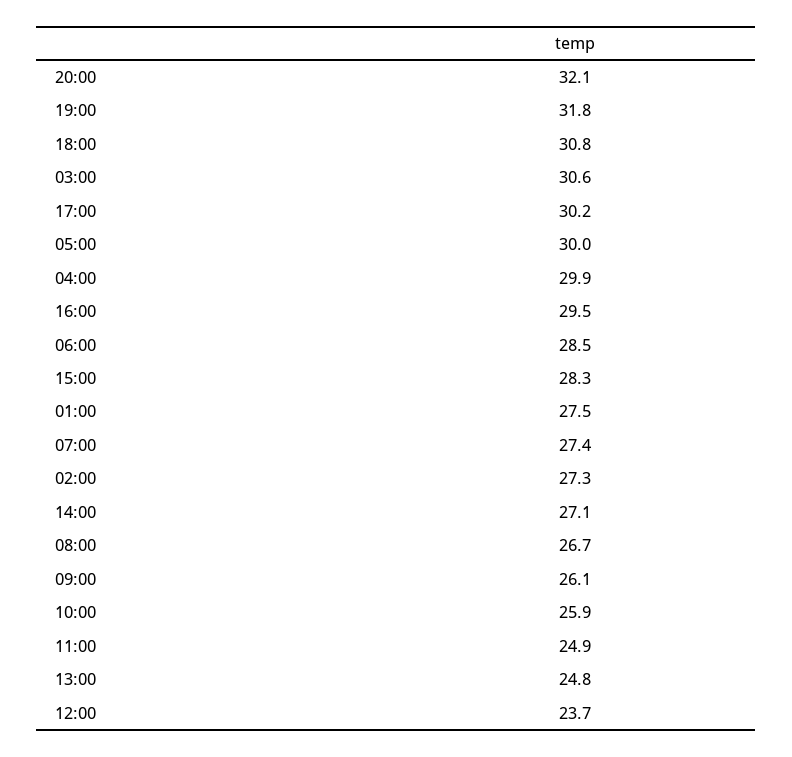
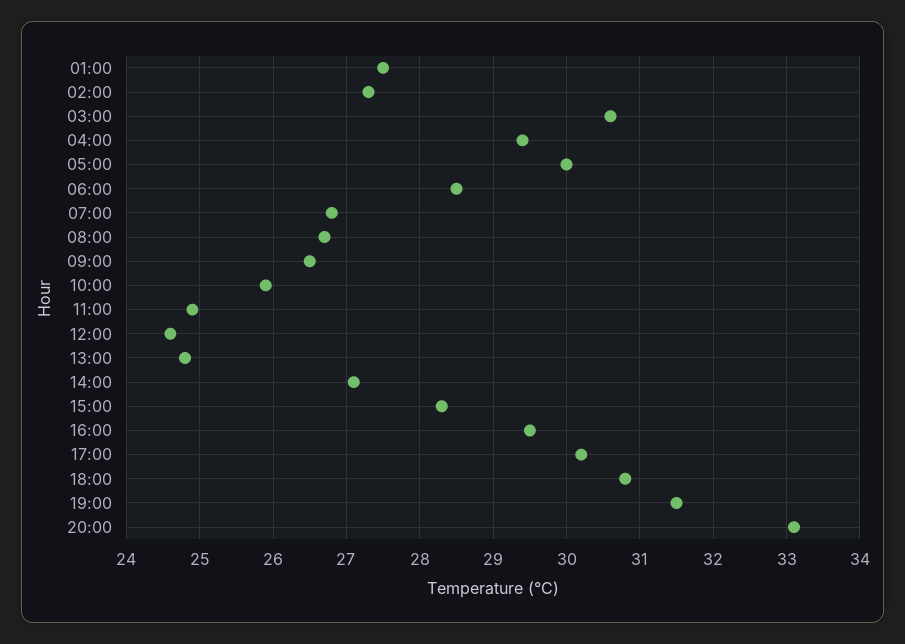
20:00: 32.1 -> 33.1
19:00: 31.8 -> 31.5
04:00: 29.9 -> 29.4
07:00: 27.4 -> 26.8
09:00: 26.1 -> 26.5
12:00: 23.7 -> 24.6

